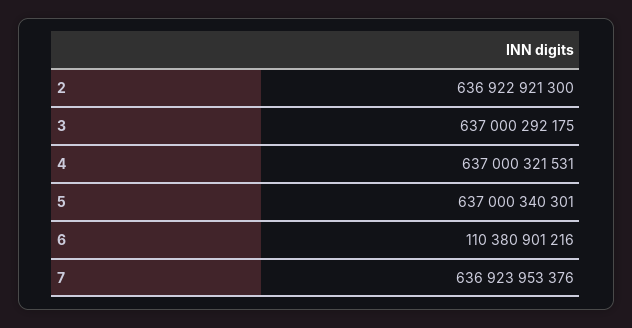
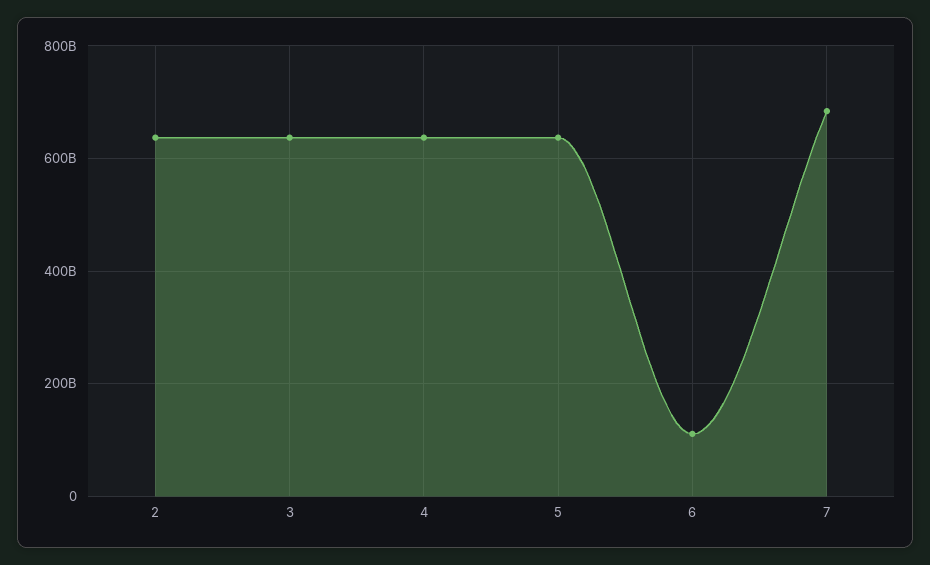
7: 636923953376 -> 680000000000

